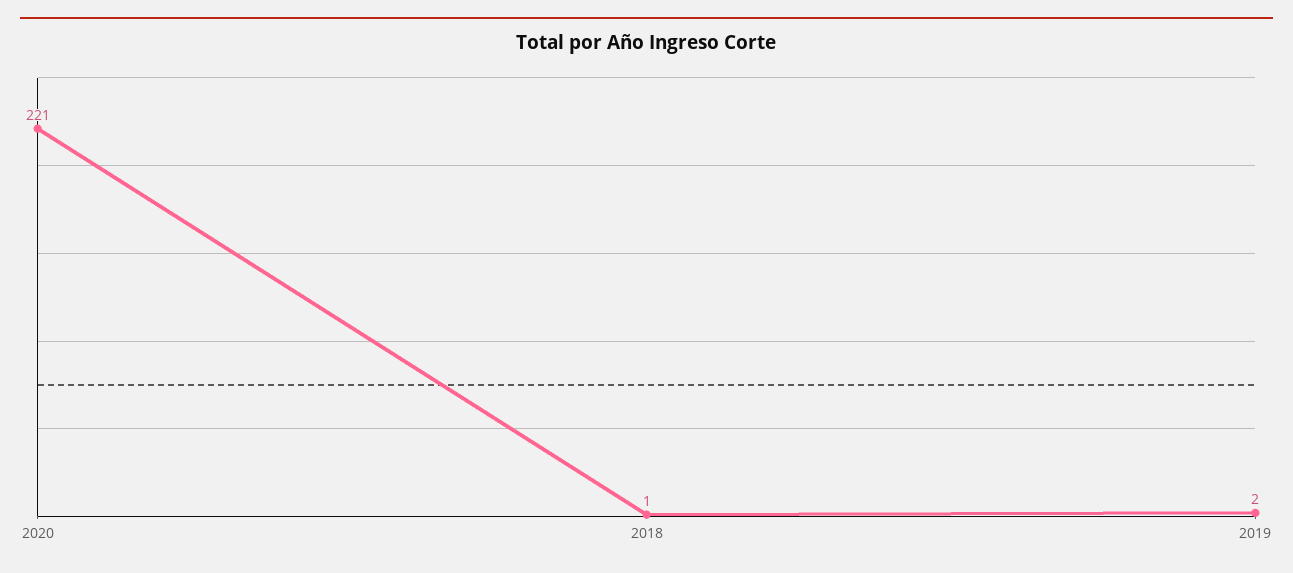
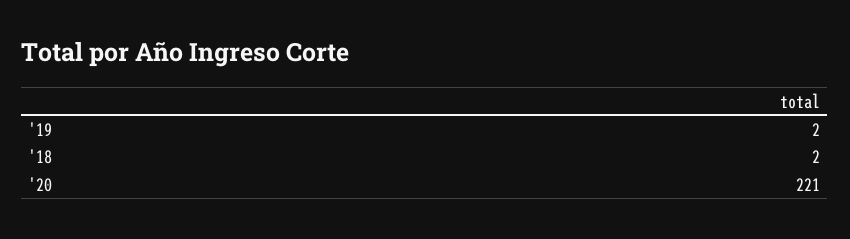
2018: 1 -> 2

